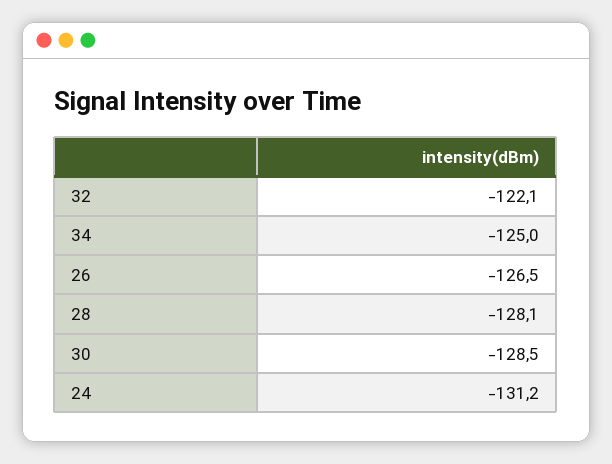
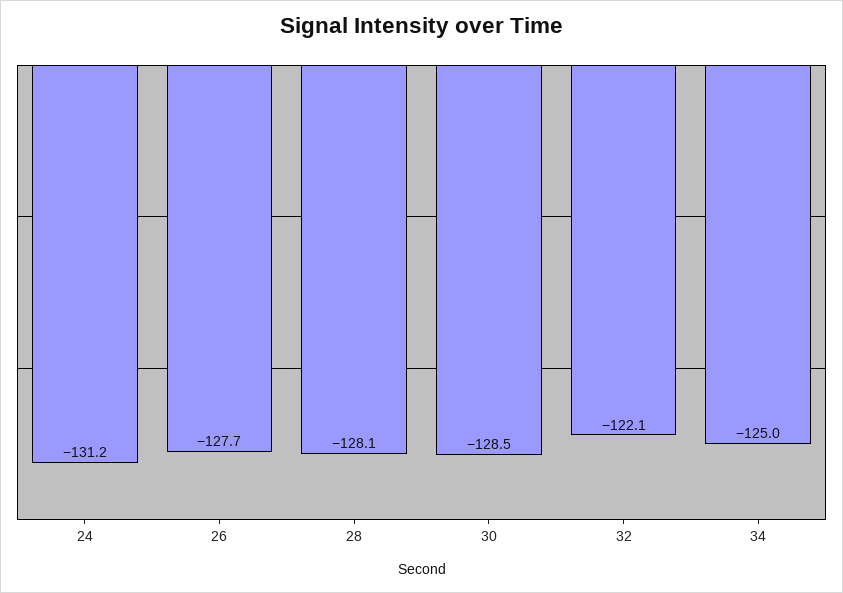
26: -126.5 -> -127.7

